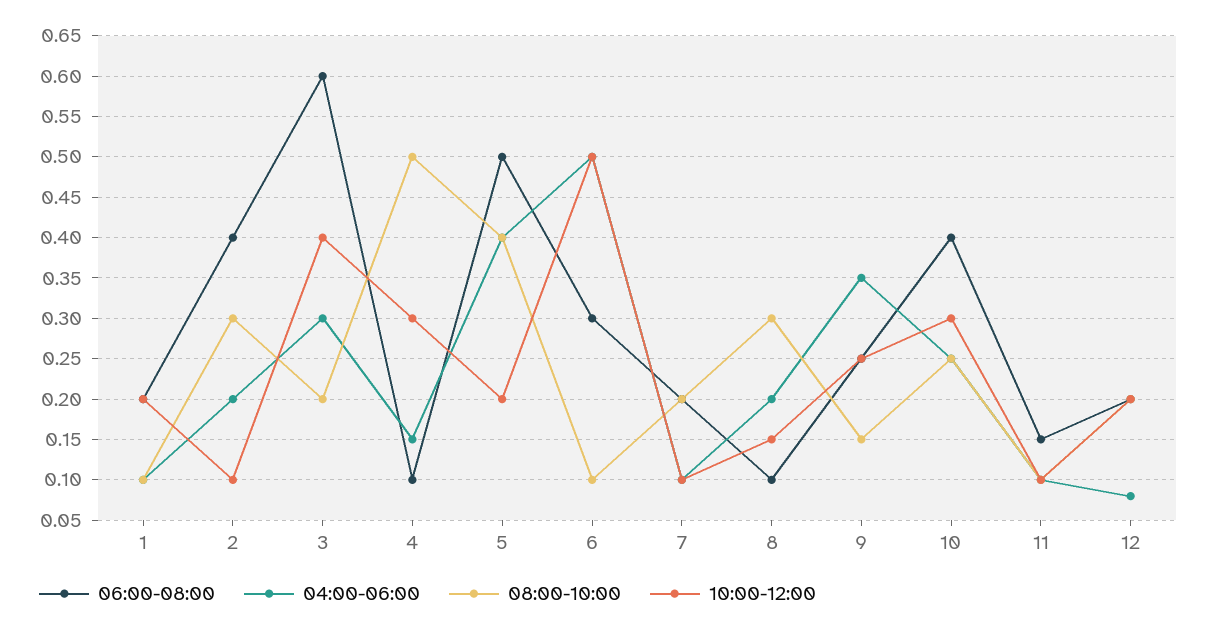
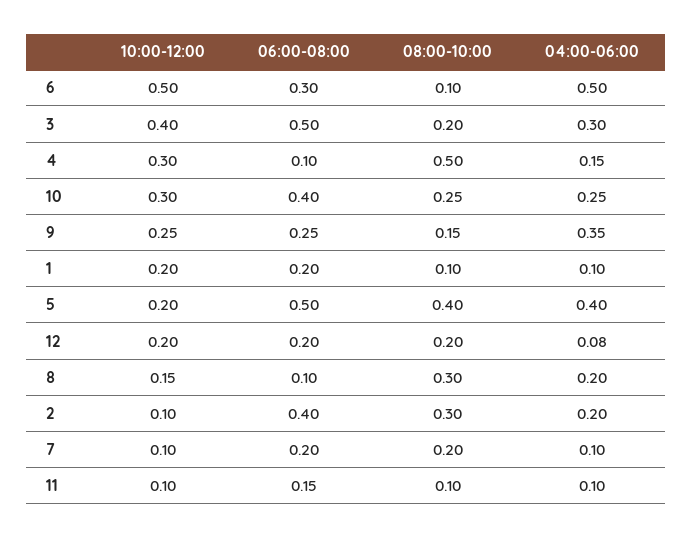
06:00-08:00, 3: 0.6 -> 0.5

